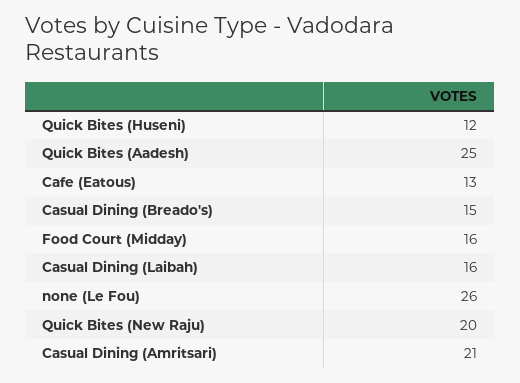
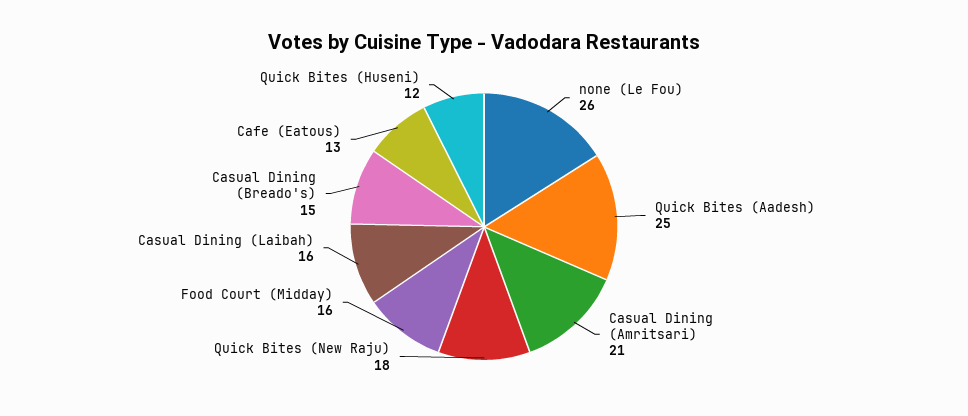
Quick Bites (New Raju): 20 -> 18

